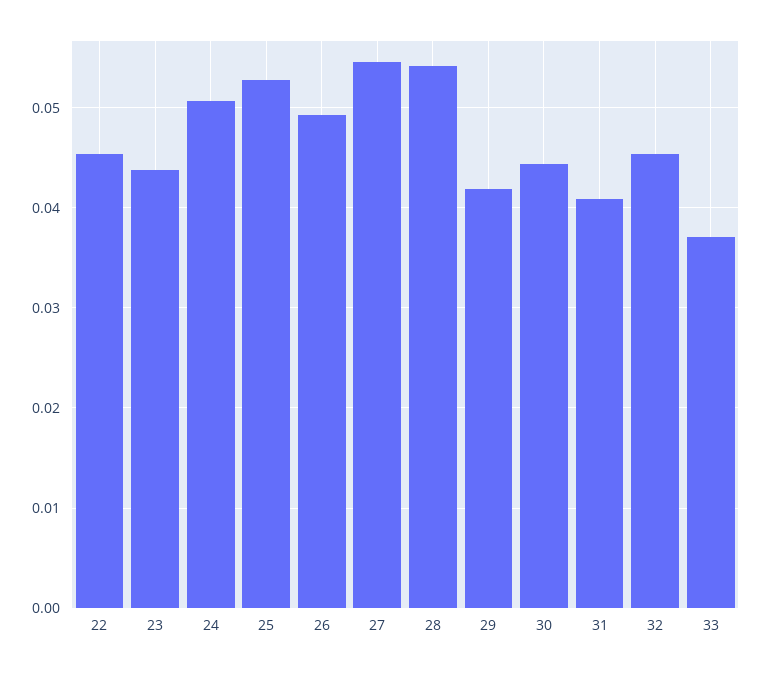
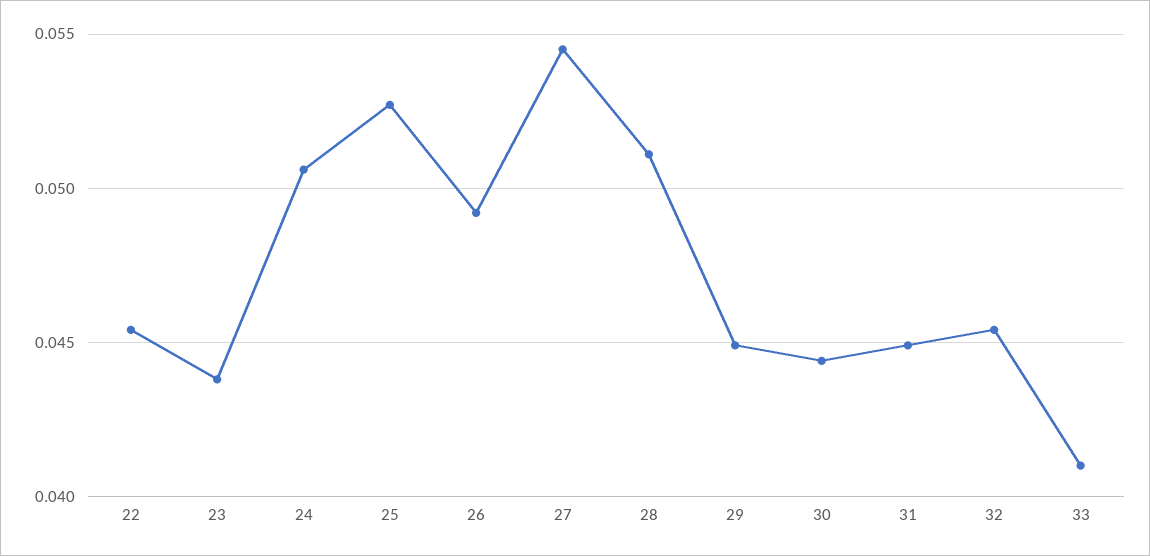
28: 0.054 -> 0.051
29: 0.042 -> 0.045
31: 0.041 -> 0.045
33: 0.037 -> 0.041

